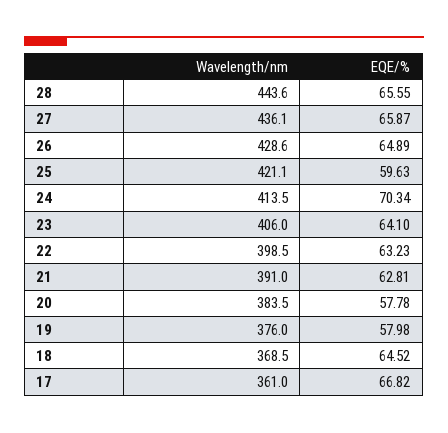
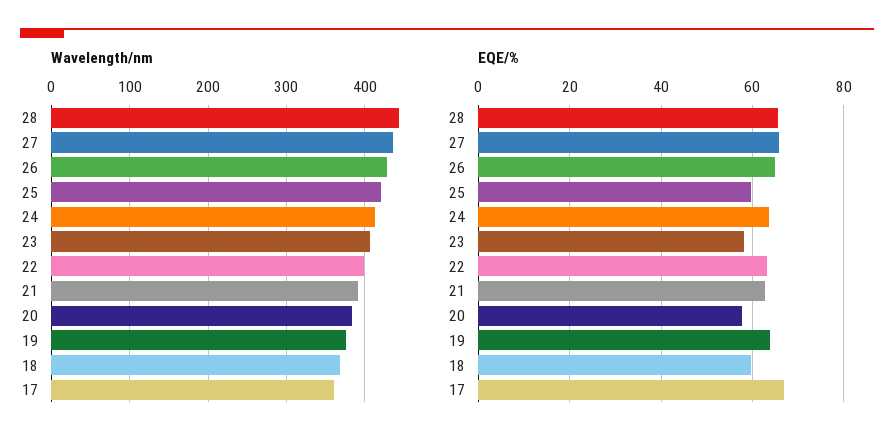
EQE/%, 24: 70.34 -> 64
EQE/%, 23: 64.1 -> 58
EQE/%, 19: 57.98 -> 64
EQE/%, 18: 64.52 -> 60

